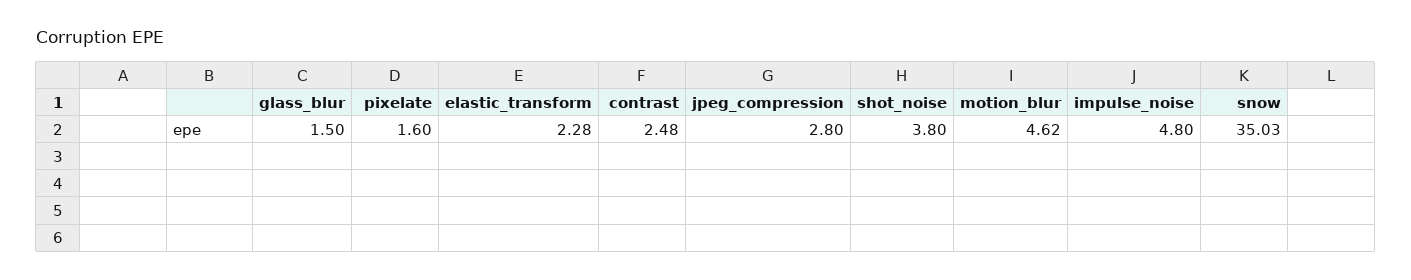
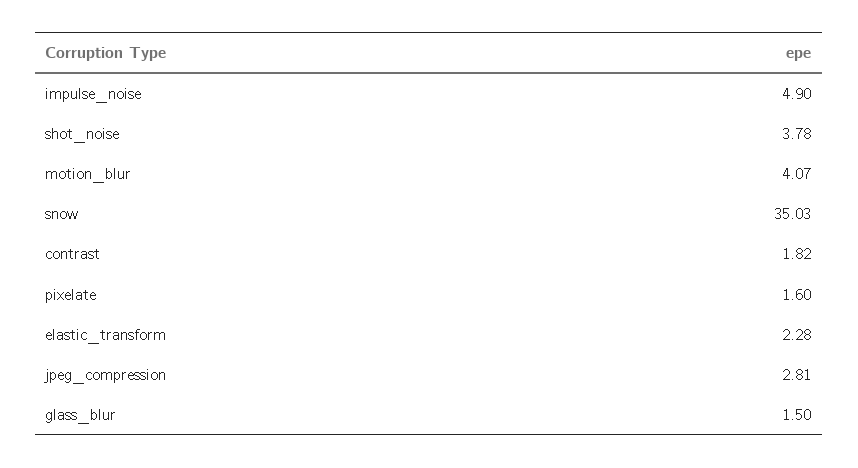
contrast: 2.48 -> 1.82
jpeg_compression: 2.8 -> 2.81
shot_noise: 3.8 -> 3.78
motion_blur: 4.62 -> 4.07
impulse_noise: 4.8 -> 4.9

